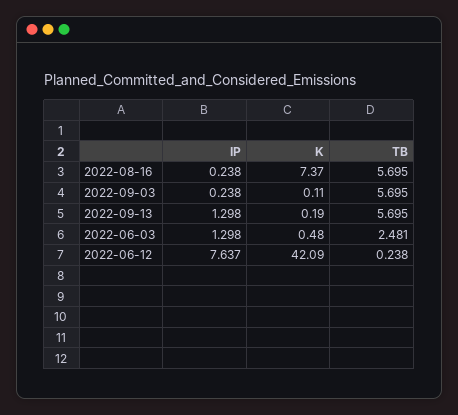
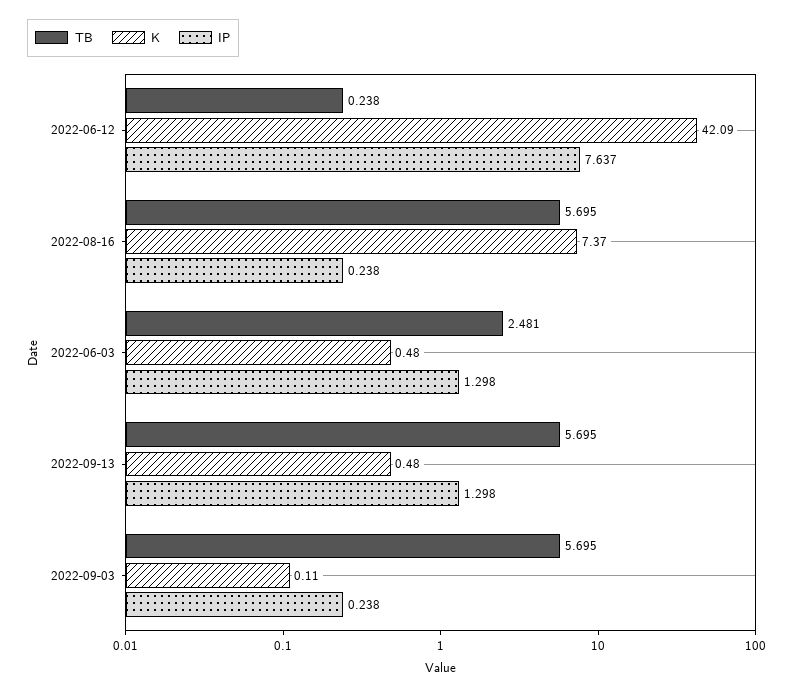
K, 2022-09-13: 0.19 -> 0.48

